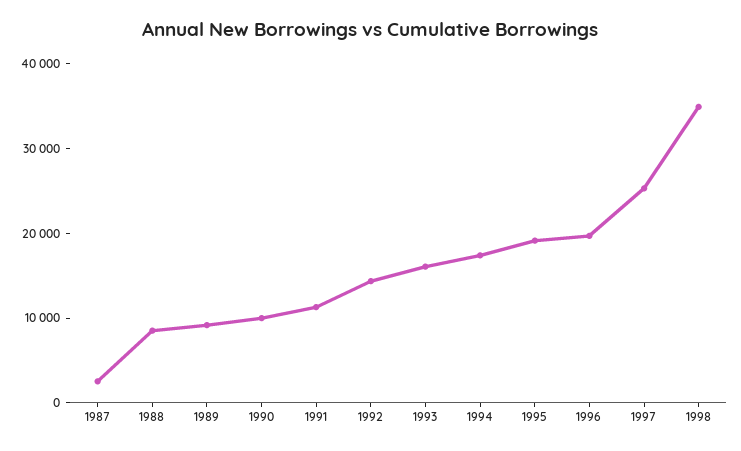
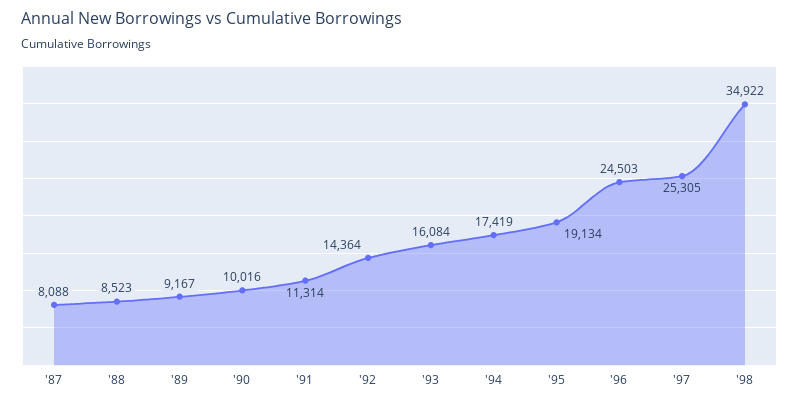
1987: 2000 -> 8088
1996: 20000 -> 24503

